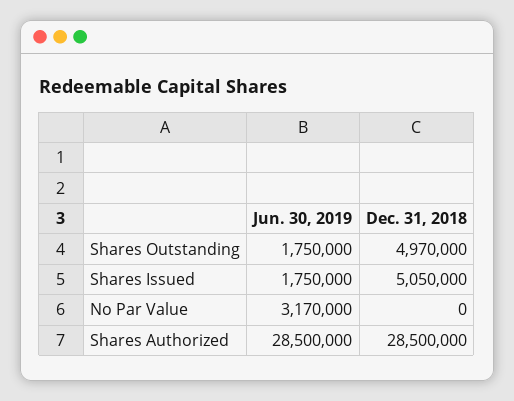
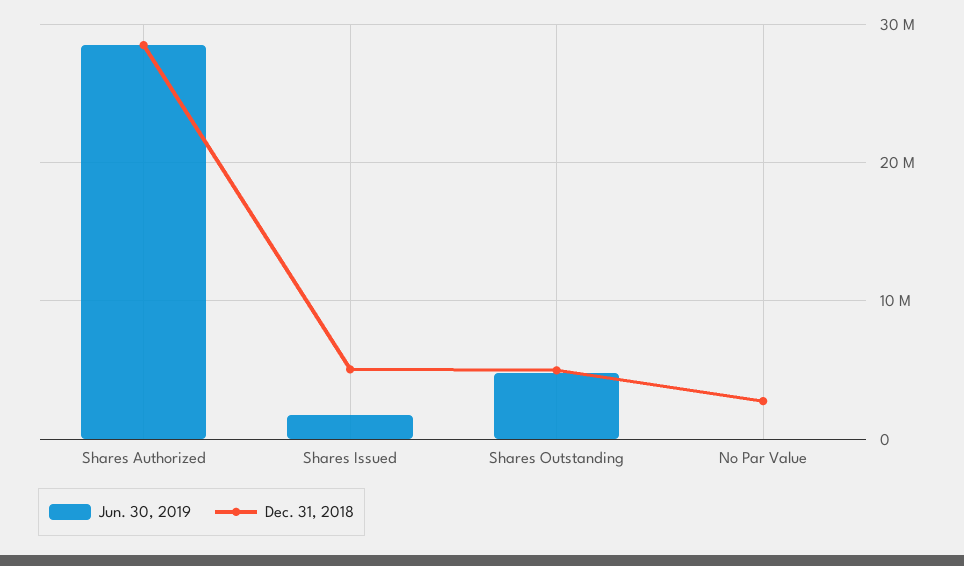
Jun. 30, 2019, Shares Outstanding: 1750000 -> 5000000
Jun. 30, 2019, No Par Value: 3170000 -> 0
Dec. 31, 2018, No Par Value: 0 -> 3000000

